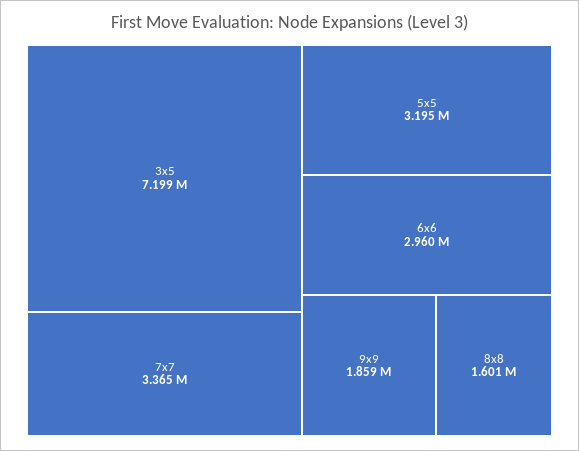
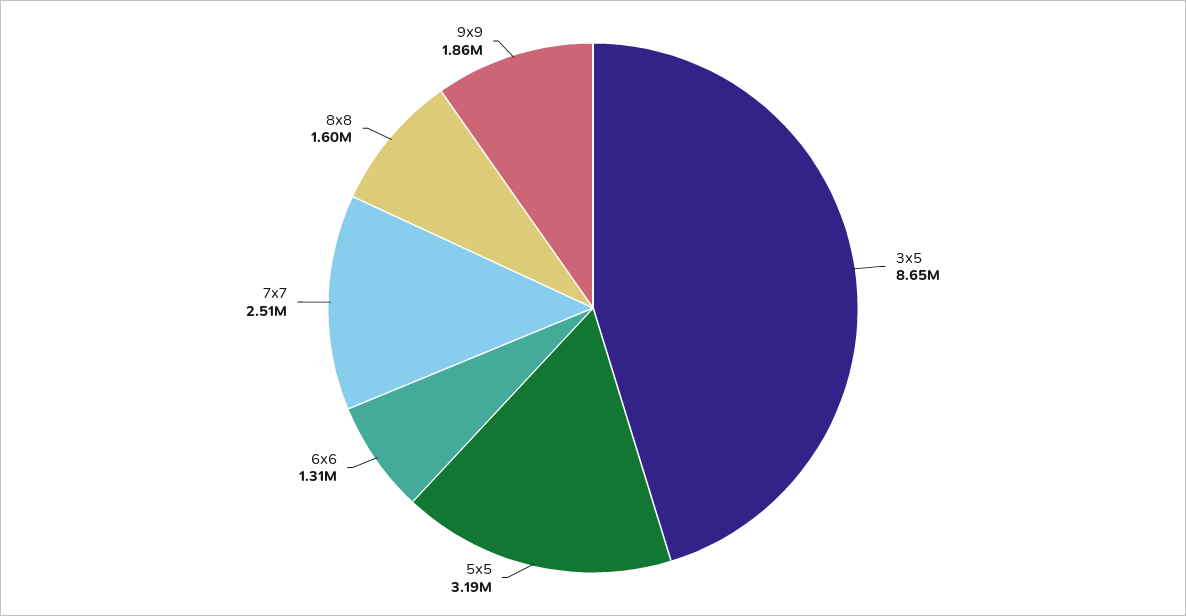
3x5: 7199000 -> 8650000
7x7: 3365000 -> 2510000
6x6: 2960000 -> 1310000

